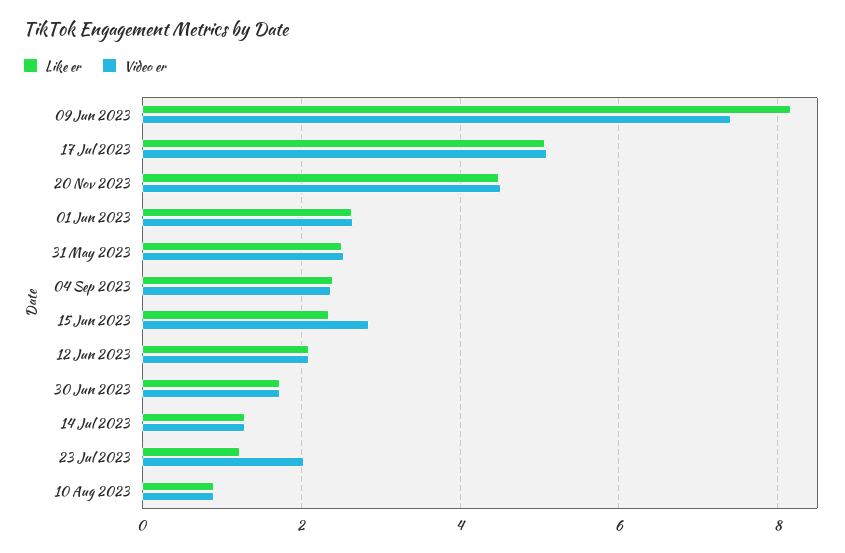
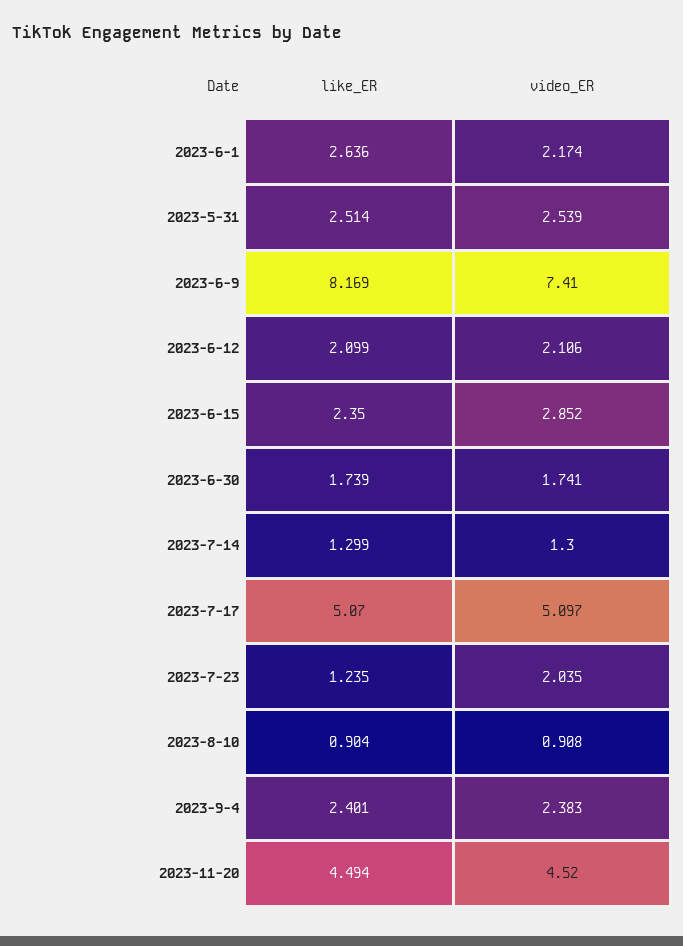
Video er, 01 Jun 2023: 2.6 -> 2.174

